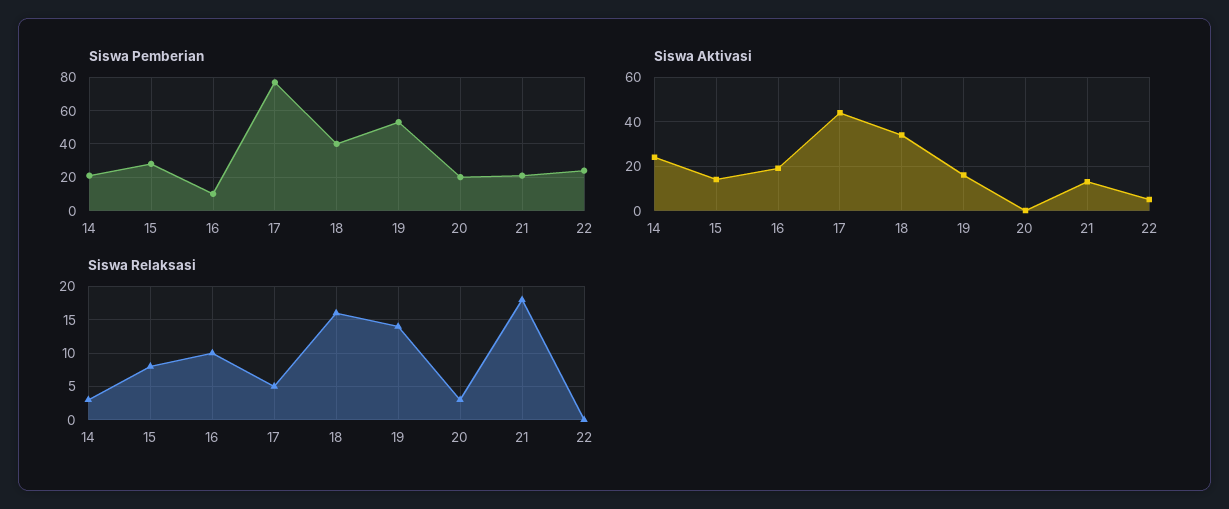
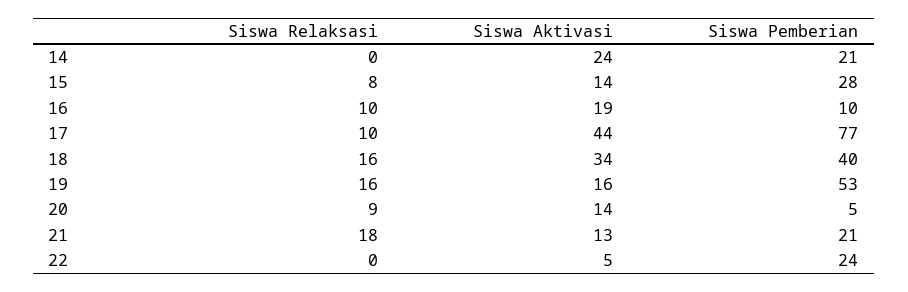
Siswa Pemberian, 20: 20 -> 5
Siswa Aktivasi, 20: 0 -> 14
Siswa Relaksasi, 14: 3 -> 0
Siswa Relaksasi, 17: 5 -> 10
Siswa Relaksasi, 19: 14 -> 16
Siswa Relaksasi, 20: 3 -> 9

